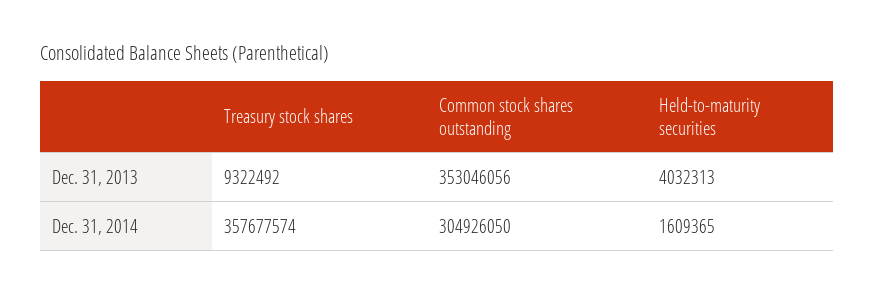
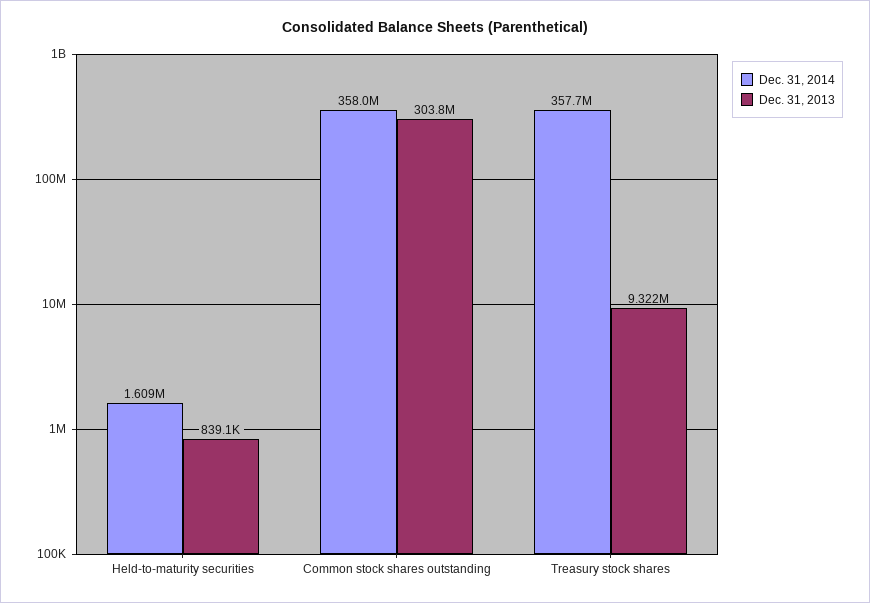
Dec. 31, 2013, Common stock shares outstanding: 353046056 -> 303800000
Dec. 31, 2013, Held-to-maturity securities: 4032313 -> 839100
Dec. 31, 2014, Common stock shares outstanding: 304926050 -> 358000000

